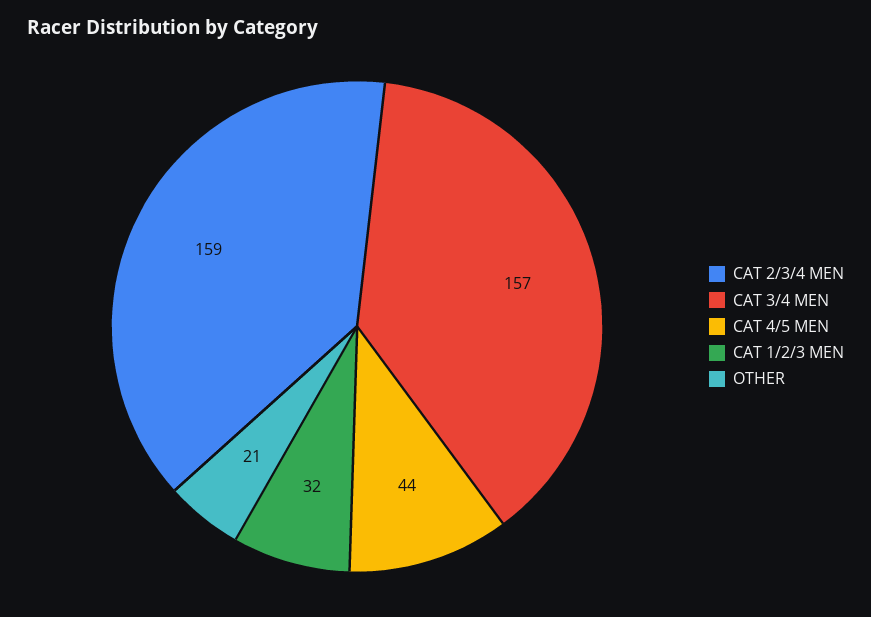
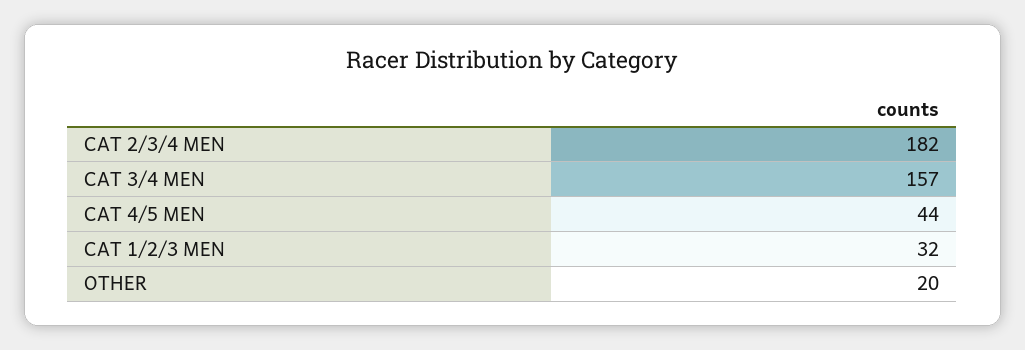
CAT 2/3/4 MEN: 159 -> 182
OTHER: 21 -> 20

